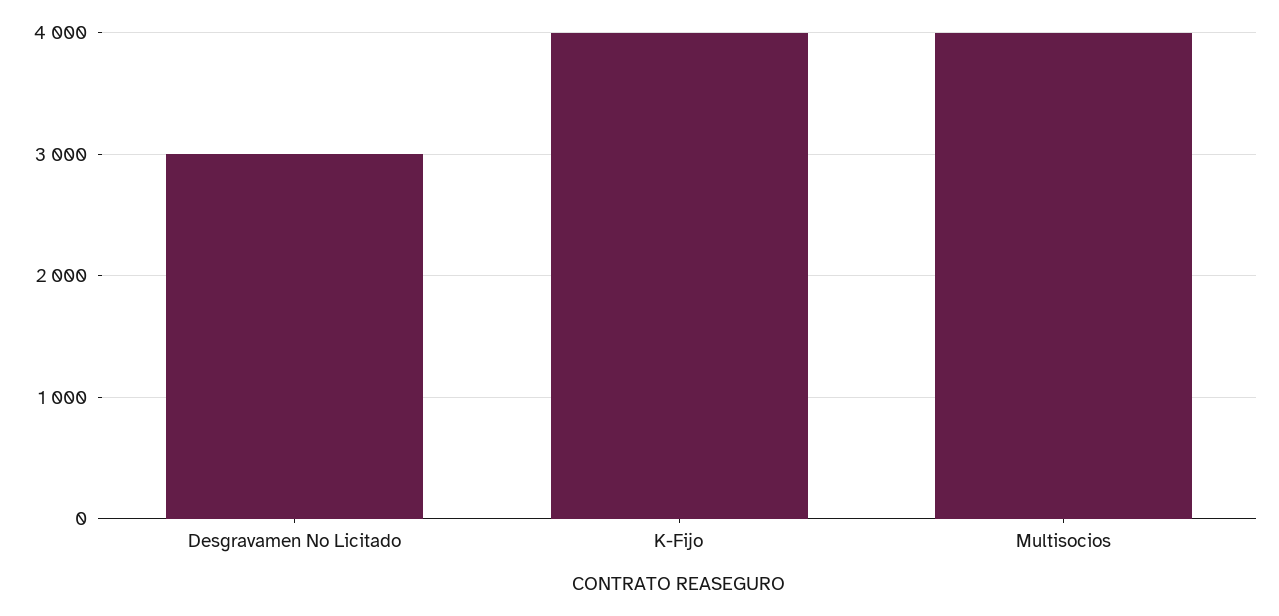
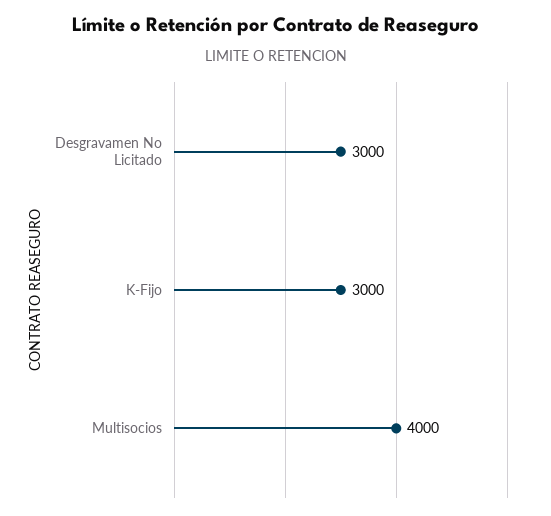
K-Fijo: 4000 -> 3000

